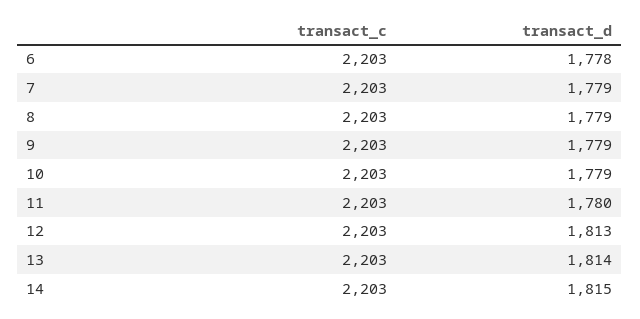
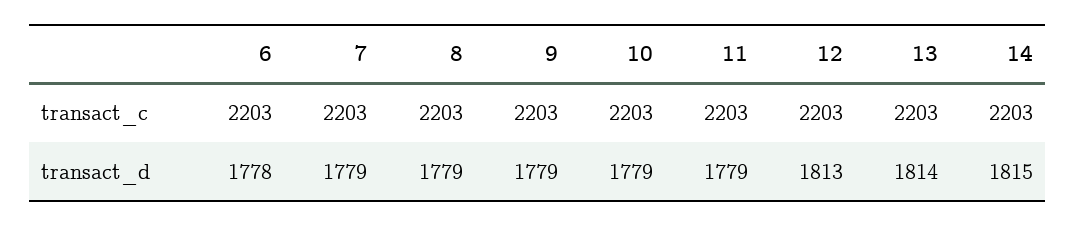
transact_d, 11: 1780 -> 1779

